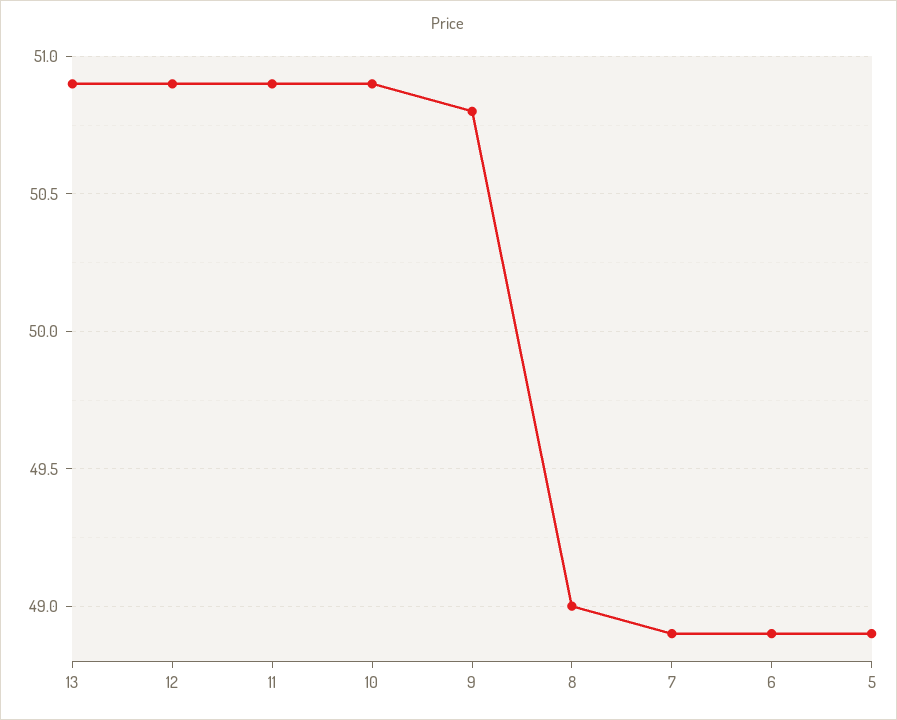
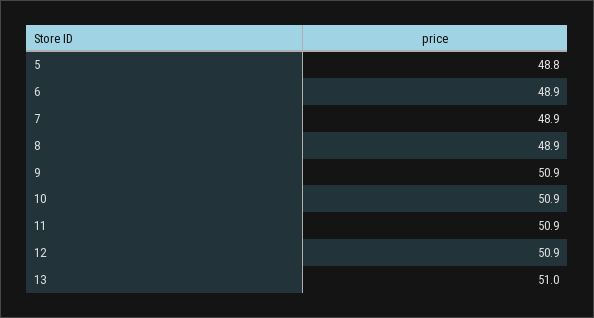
13: 50.9 -> 51
9: 50.8 -> 50.9
8: 49 -> 48.9
5: 48.9 -> 48.8

